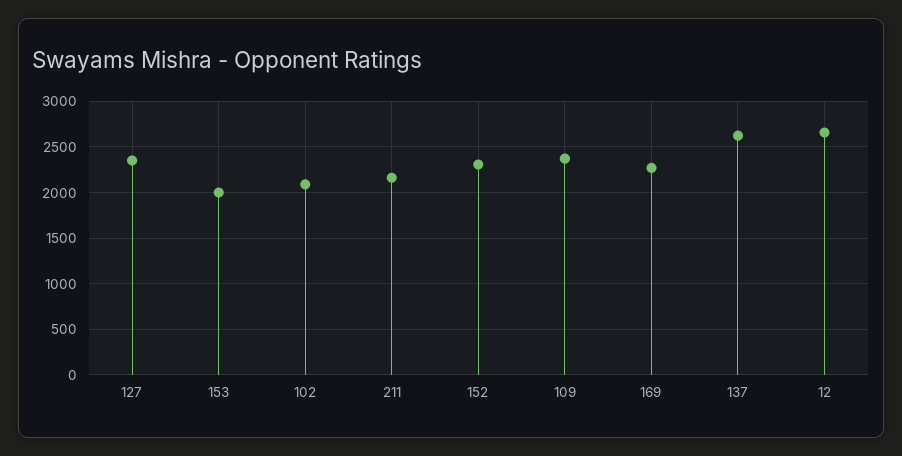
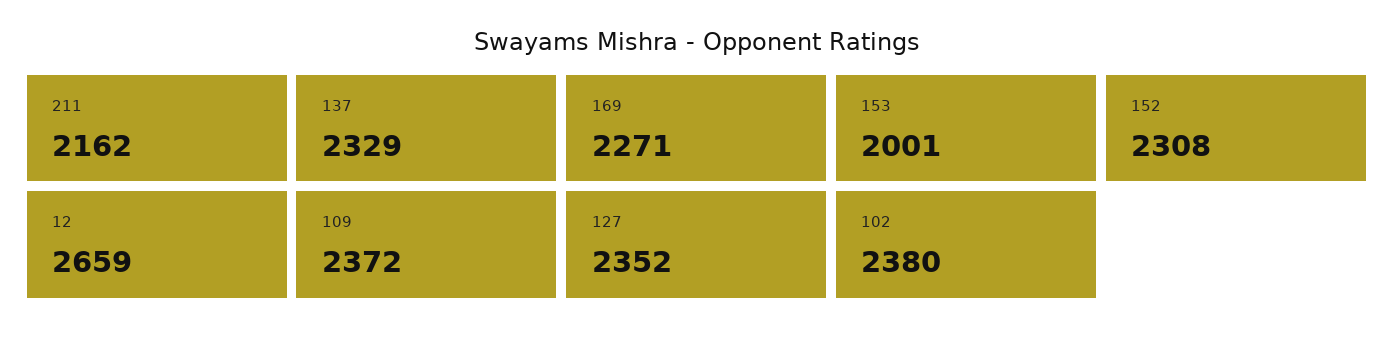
102: 2100 -> 2380
137: 2600 -> 2329

